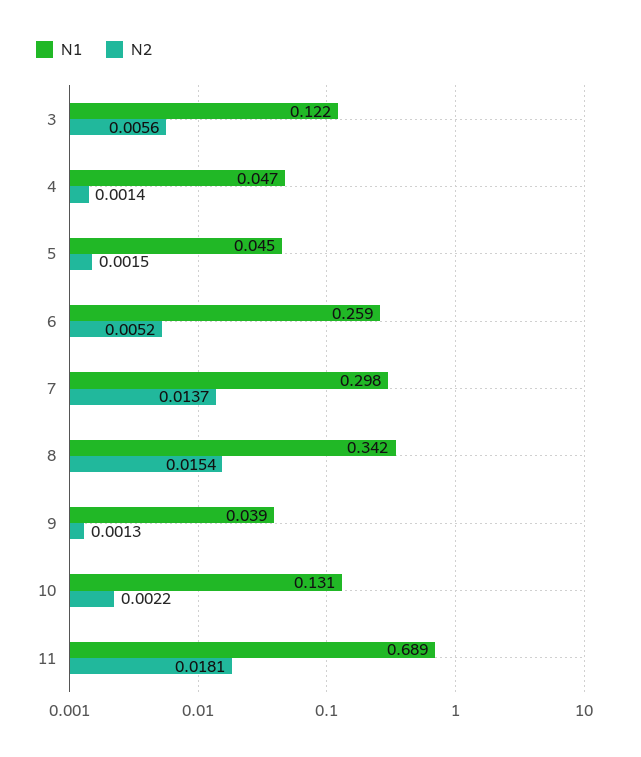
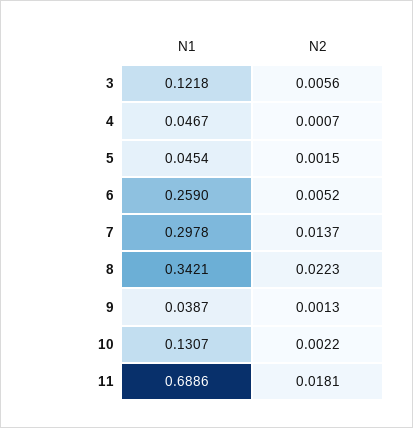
N2, 4: 0.0014 -> 0.0007
N2, 8: 0.0154 -> 0.0223

